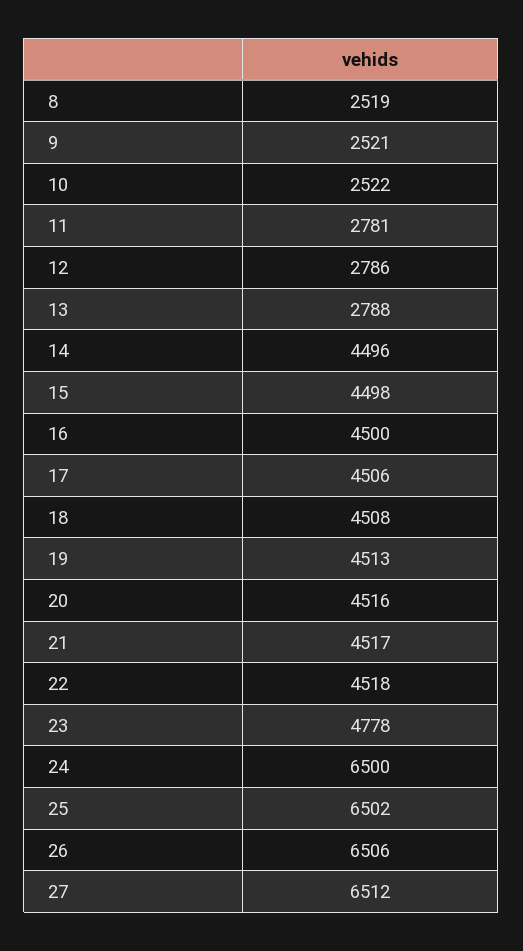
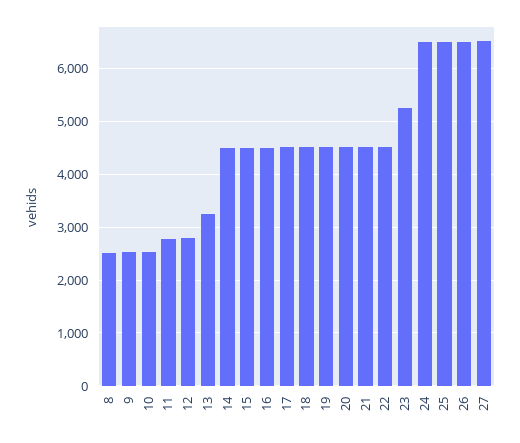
13: 2788 -> 3200
23: 4778 -> 5200

